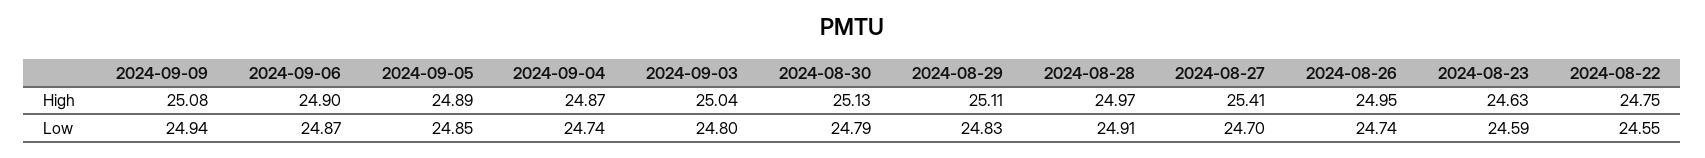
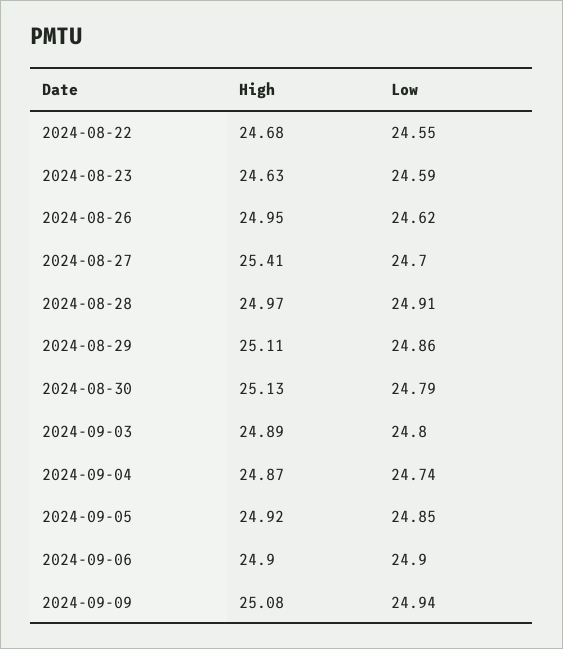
2024-09-05, High: 24.89 -> 24.92
2024-09-03, High: 25.04 -> 24.89
2024-08-22, High: 24.75 -> 24.68
2024-09-06, Low: 24.87 -> 24.9
2024-08-29, Low: 24.83 -> 24.86
2024-08-26, Low: 24.74 -> 24.62

